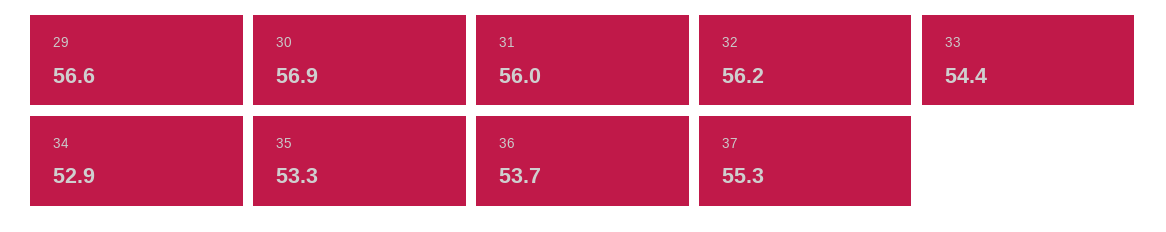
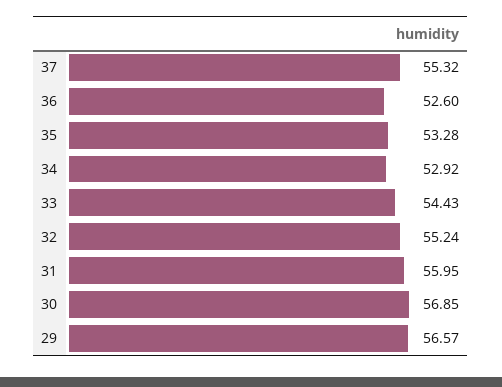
32: 56.2 -> 55.24
36: 53.7 -> 52.6

